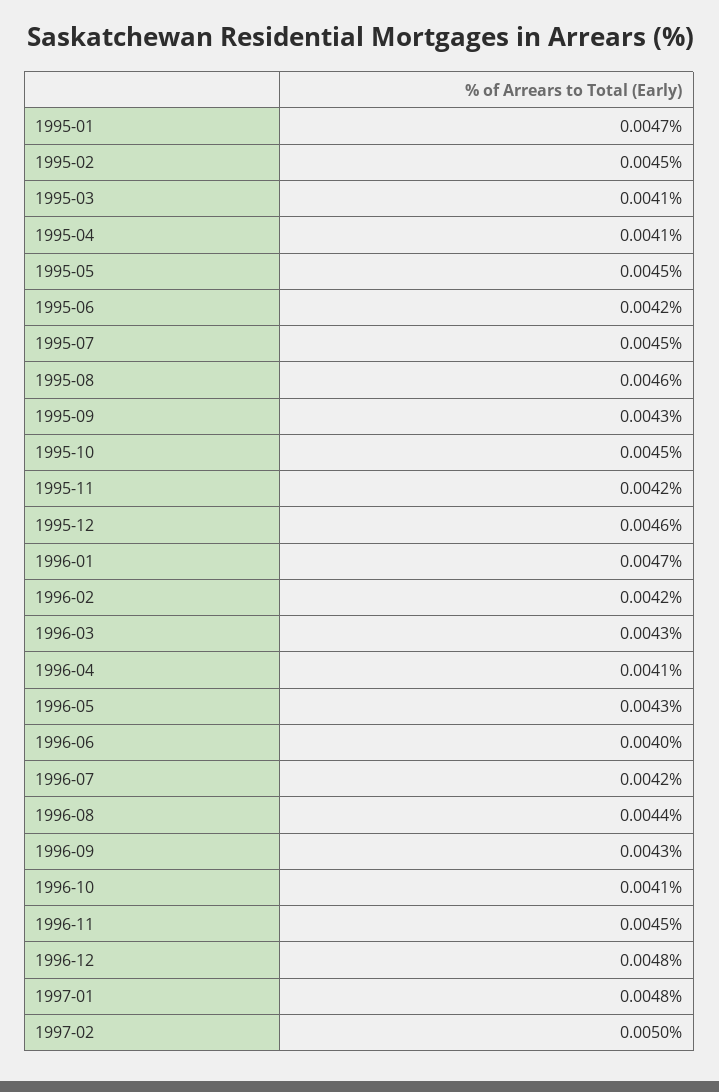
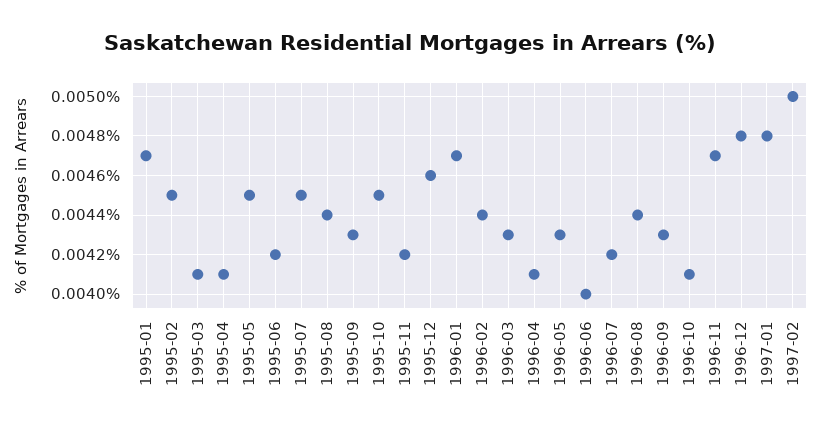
1995-08: 0.0046 -> 0.0044
1996-02: 0.0042 -> 0.0044
1996-11: 0.0045 -> 0.0047

